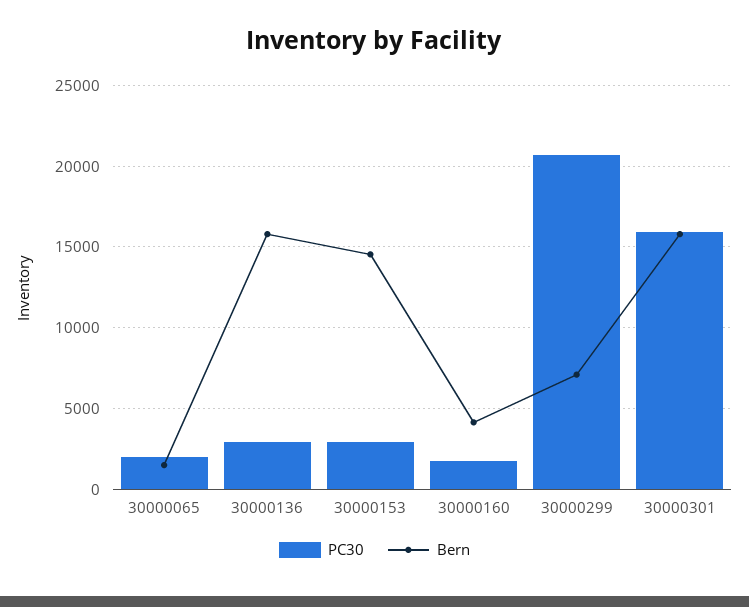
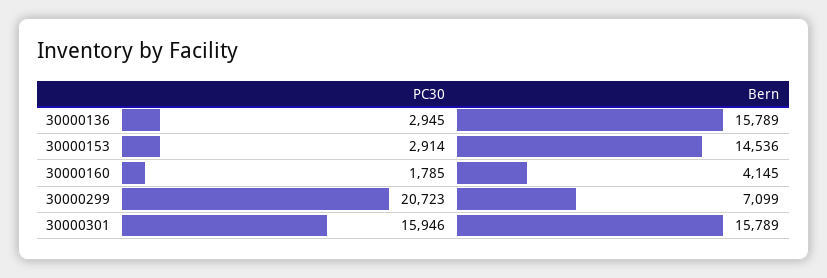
PC30, 30000065: 2000 -> none
Bern, 30000065: 1500 -> none

